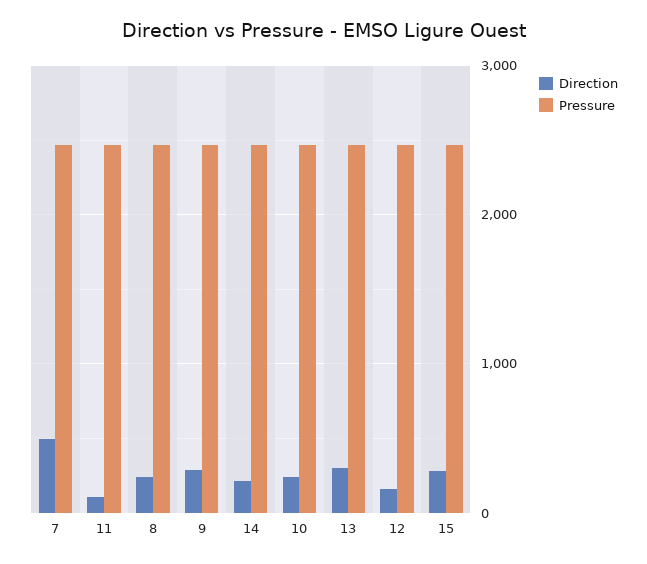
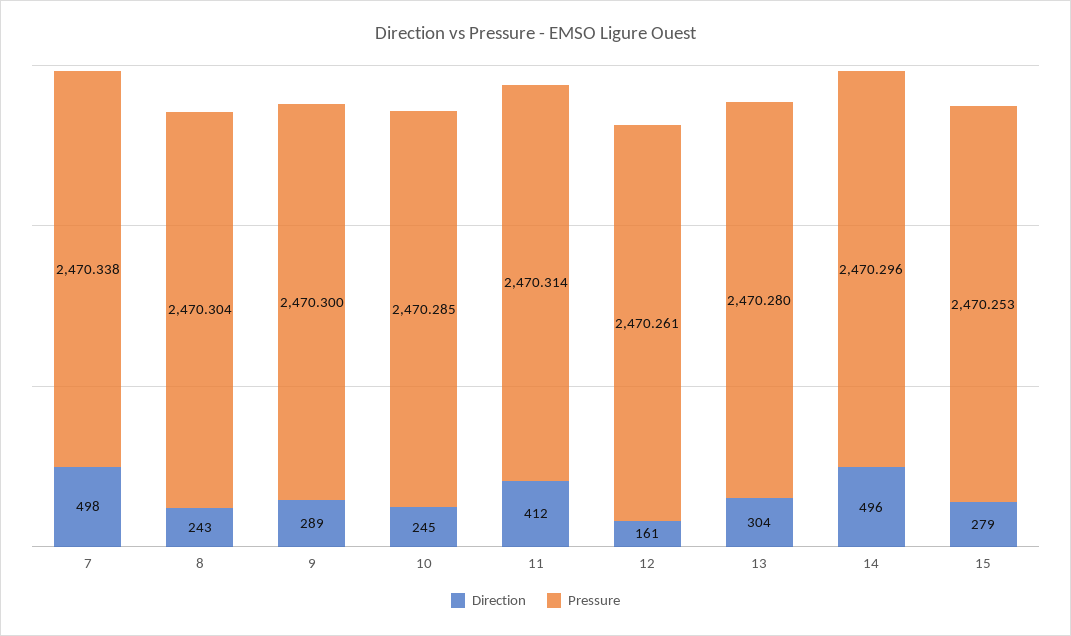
Direction, 11: 100 -> 412
Direction, 14: 200 -> 496

